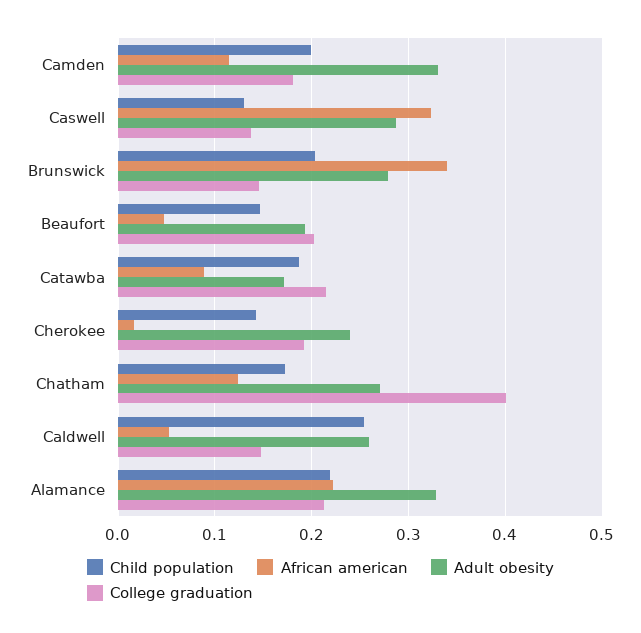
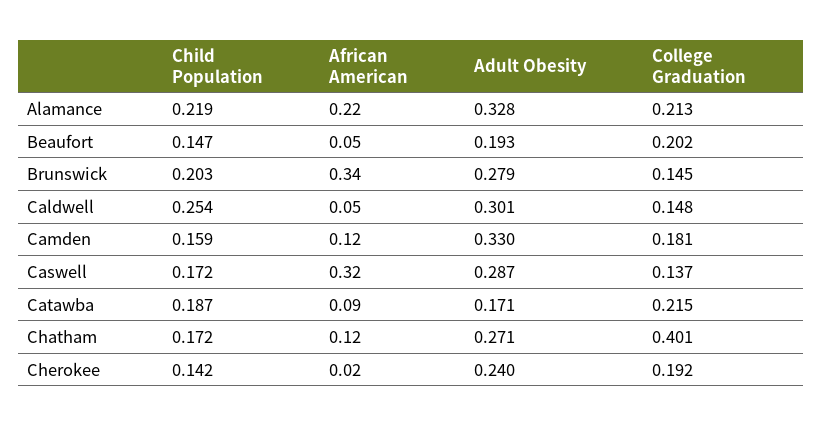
Child population, Camden: 0.2 -> 0.159
Child population, Caswell: 0.13 -> 0.172
Adult obesity, Caldwell: 0.26 -> 0.301

